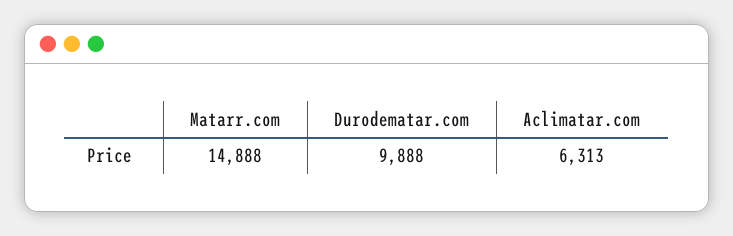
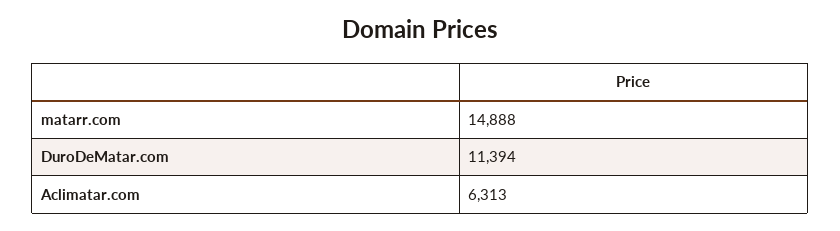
Durodematar.com: 9888 -> 11394

